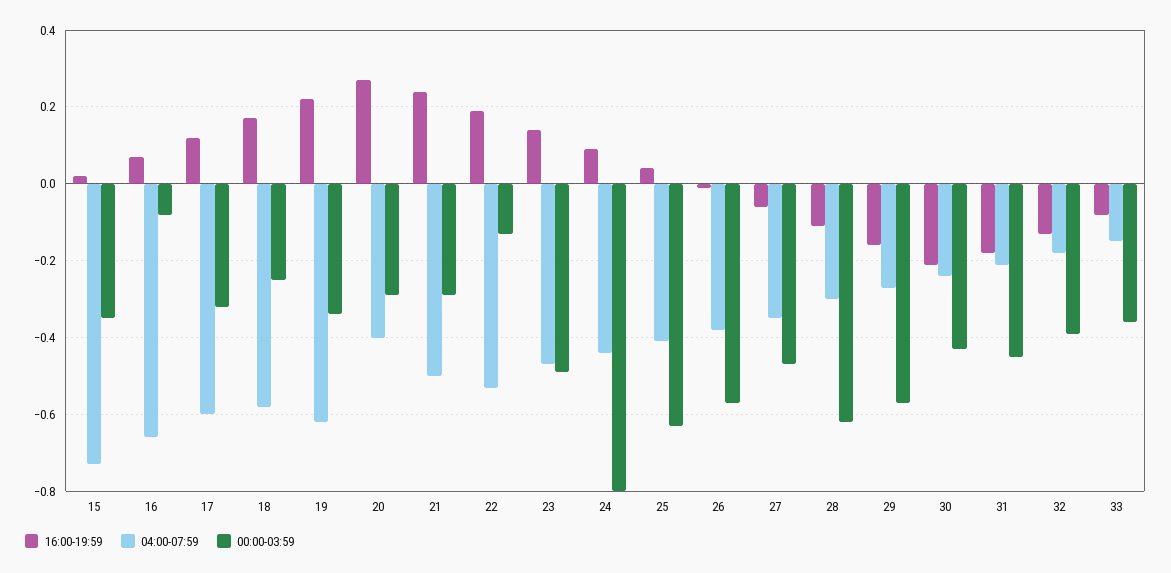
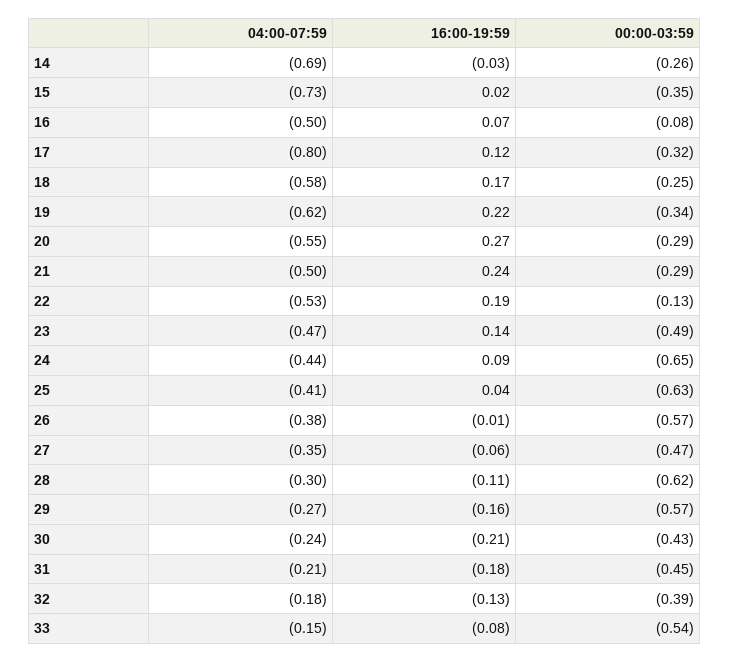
04:00-07:59, 16: -0.65 -> -0.5
04:00-07:59, 17: -0.6 -> -0.8
04:00-07:59, 20: -0.4 -> -0.55
00:00-03:59, 24: -0.8 -> -0.65
00:00-03:59, 33: -0.35 -> -0.54
04:00-07:59, 14: none -> -0.69
16:00-19:59, 14: none -> -0.03
00:00-03:59, 14: none -> -0.26

